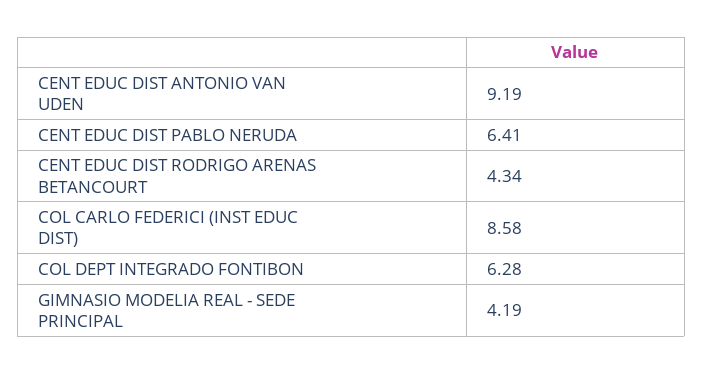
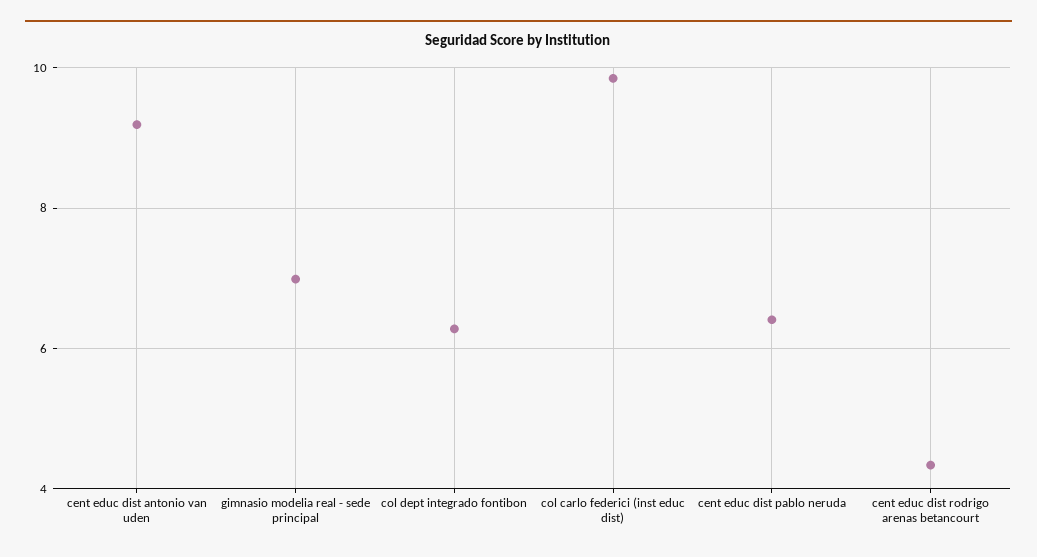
COL CARLO FEDERICI (INST EDUC DIST): 8.58 -> 9.8
GIMNASIO MODELIA REAL - SEDE PRINCIPAL: 4.19 -> 7

